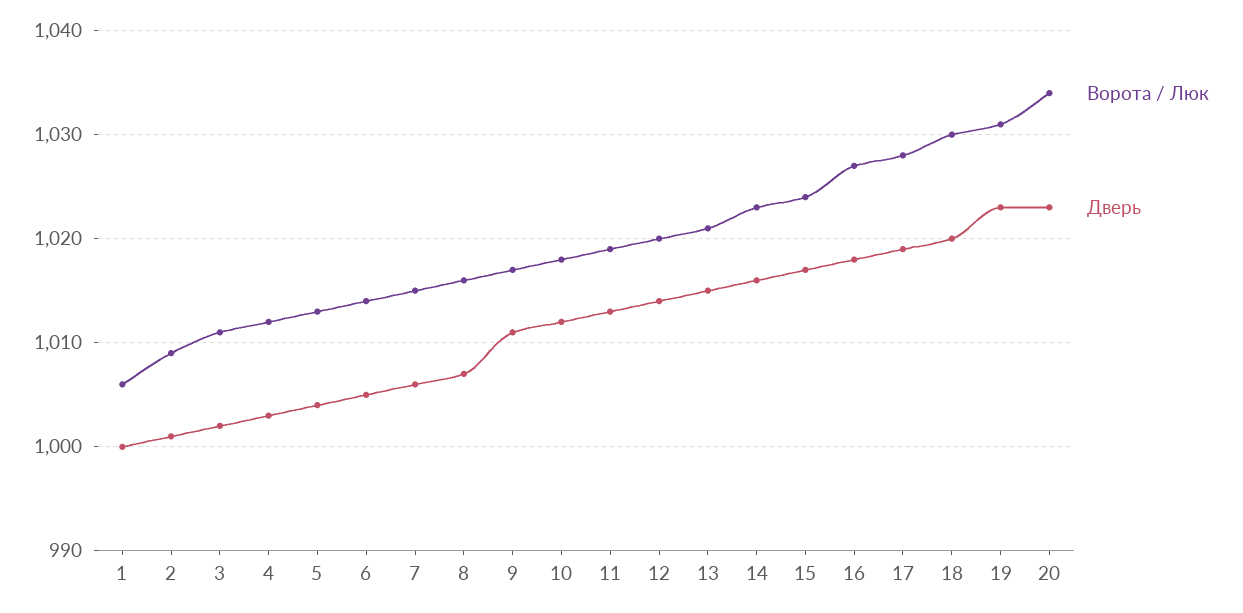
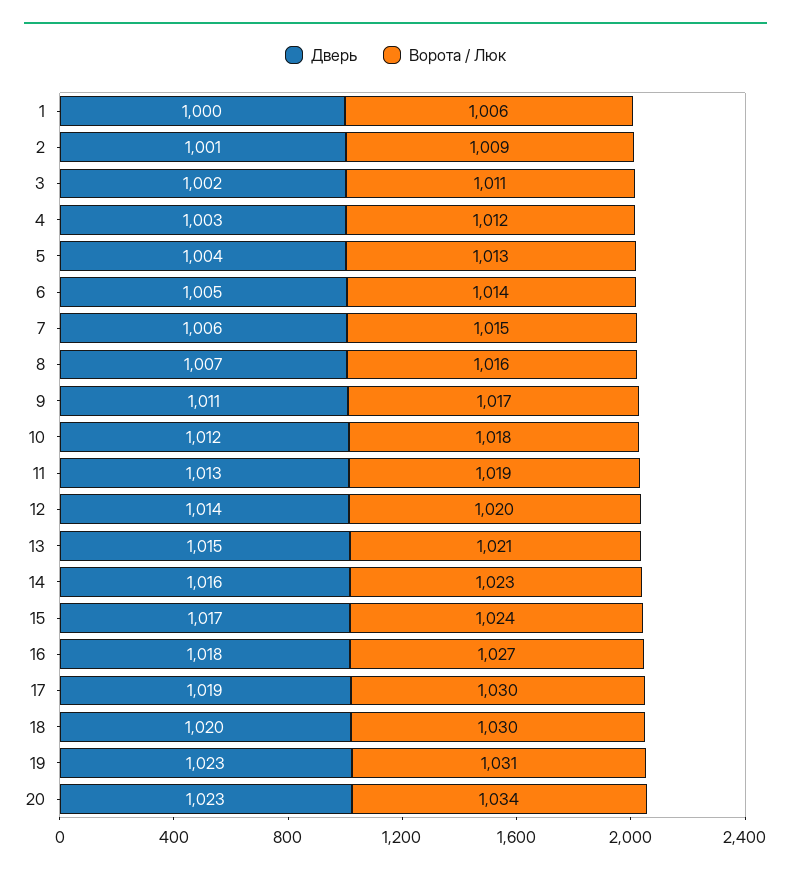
Ворота / Люк, 17: 1028 -> 1030

